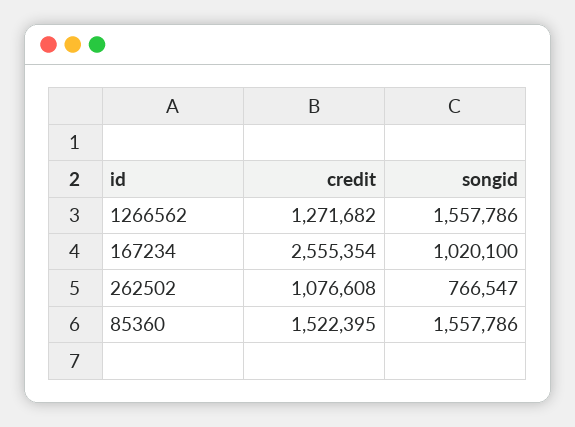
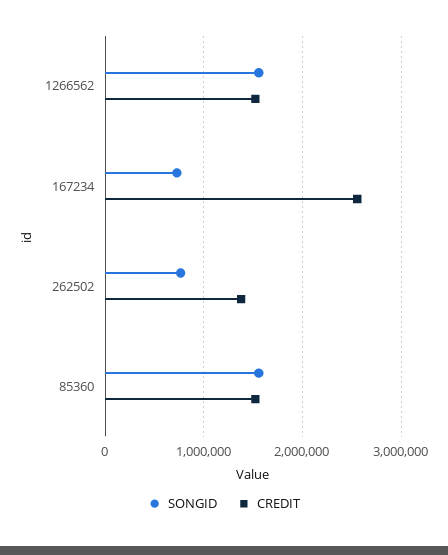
credit, 1266562: 1271682 -> 1500000
songid, 167234: 1020100 -> 700000
credit, 262502: 1076608 -> 1400000

